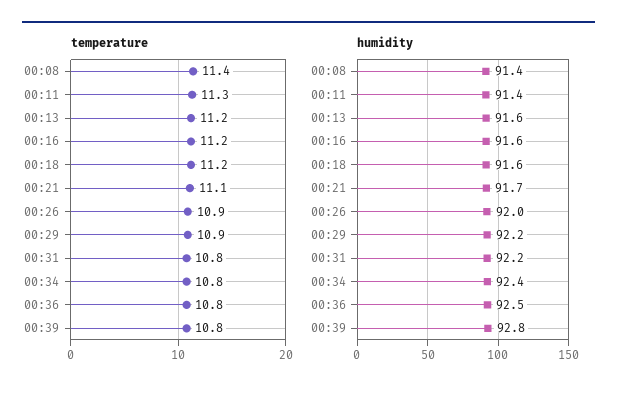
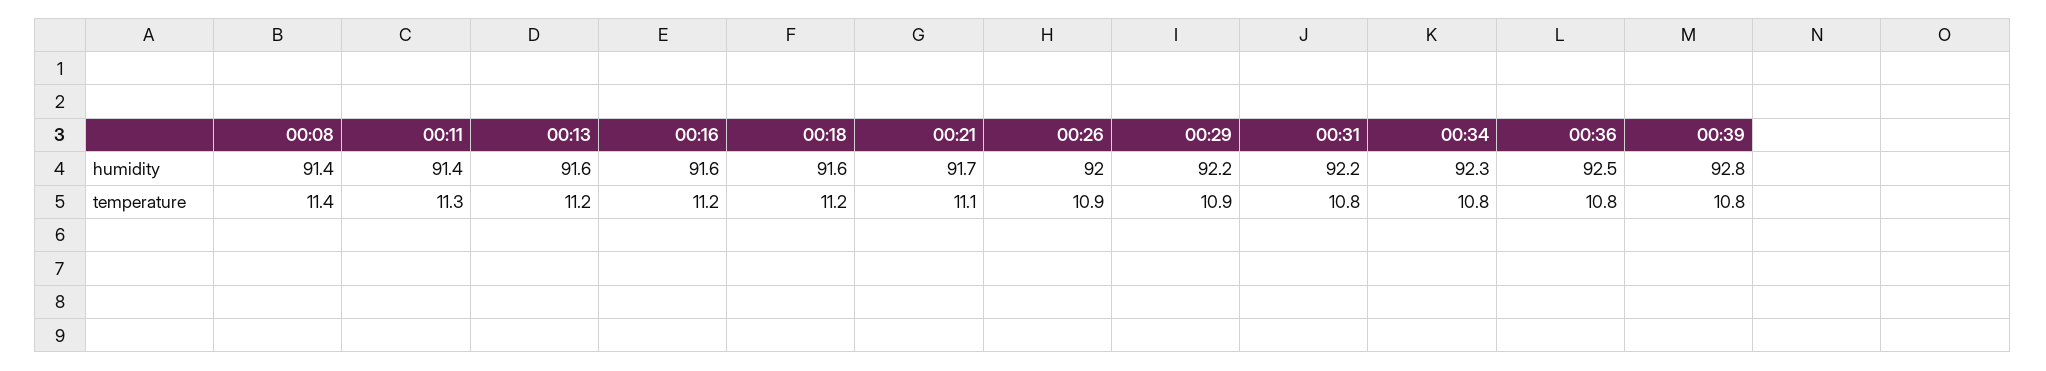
humidity, 00:34: 92.4 -> 92.3

